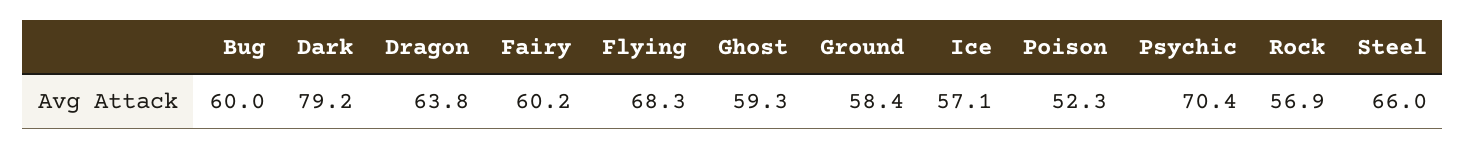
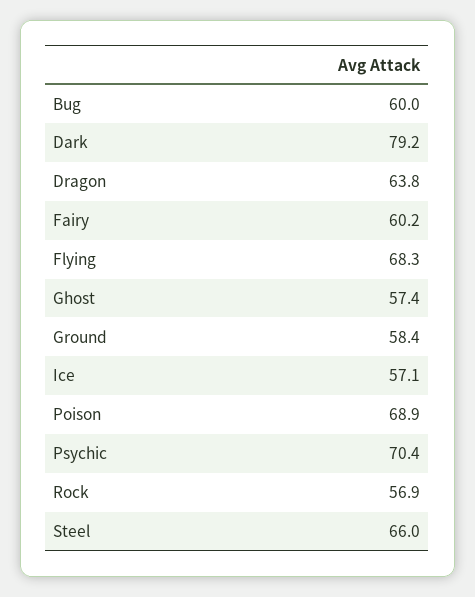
Ghost: 59.3 -> 57.4
Poison: 52.3 -> 68.9

